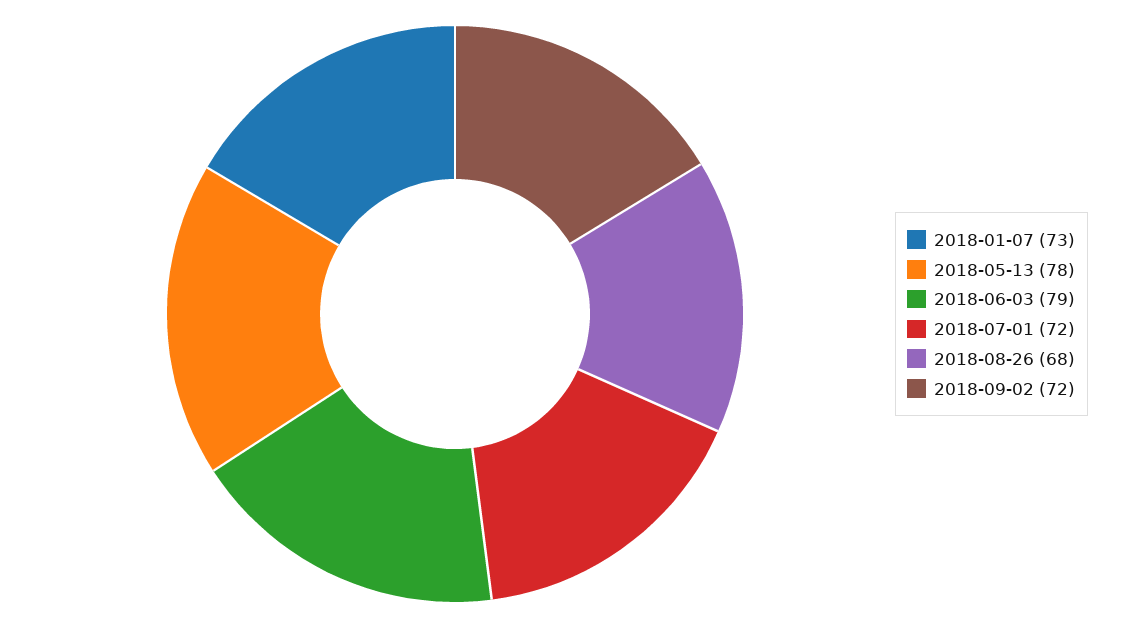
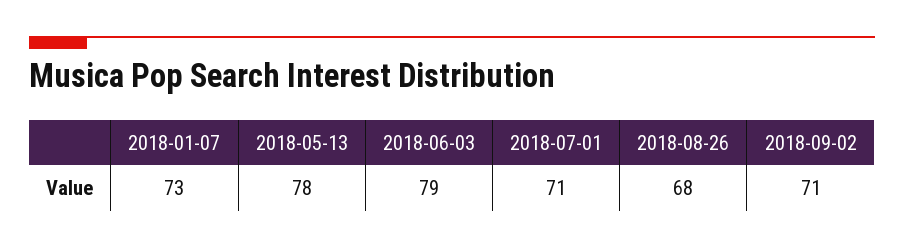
2018-07-01: 72 -> 71
2018-09-02: 72 -> 71

